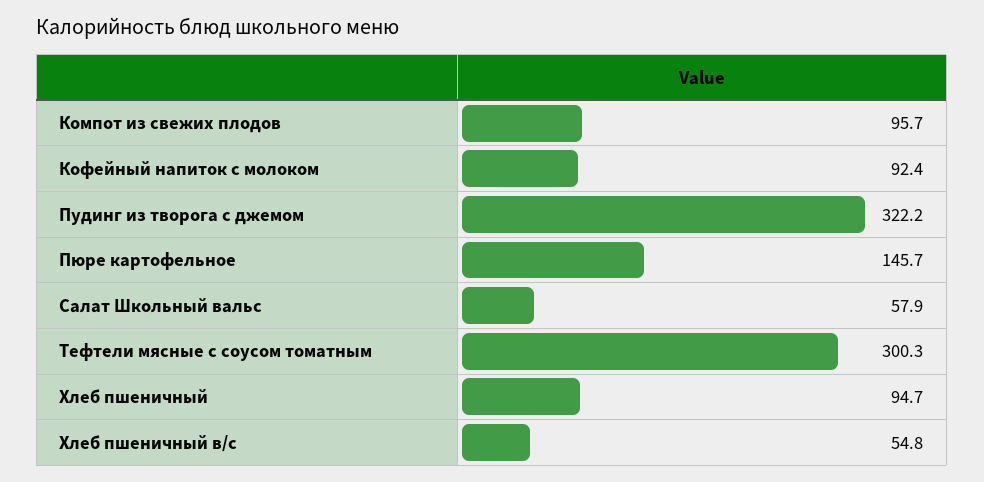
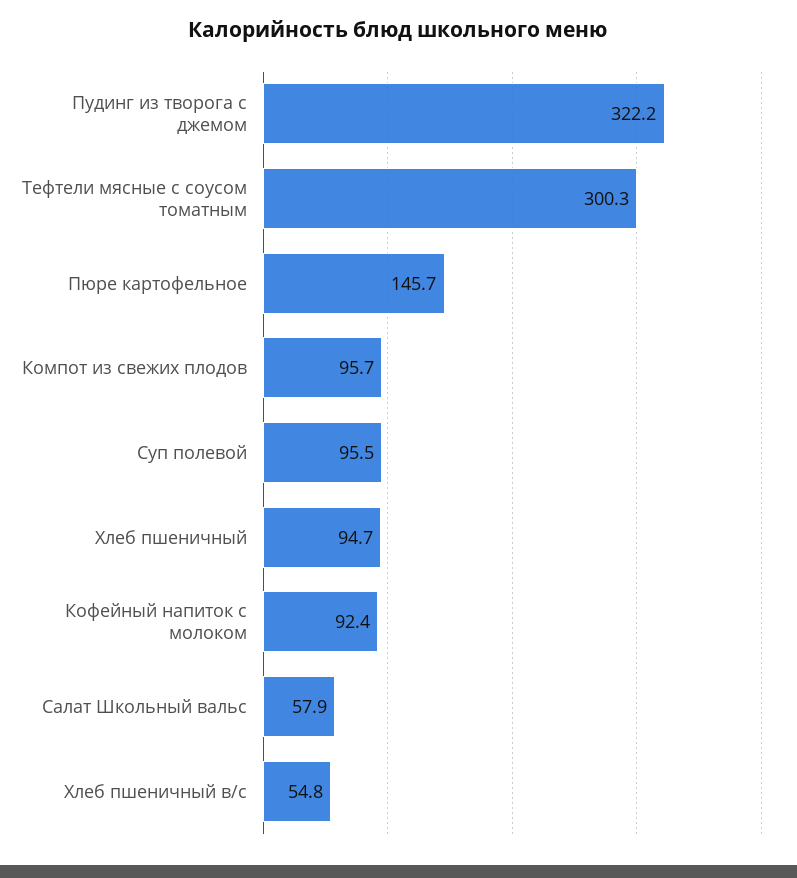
Суп полевой: none -> 95.5

